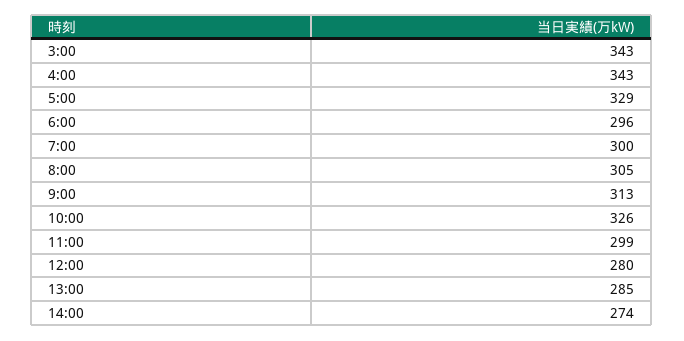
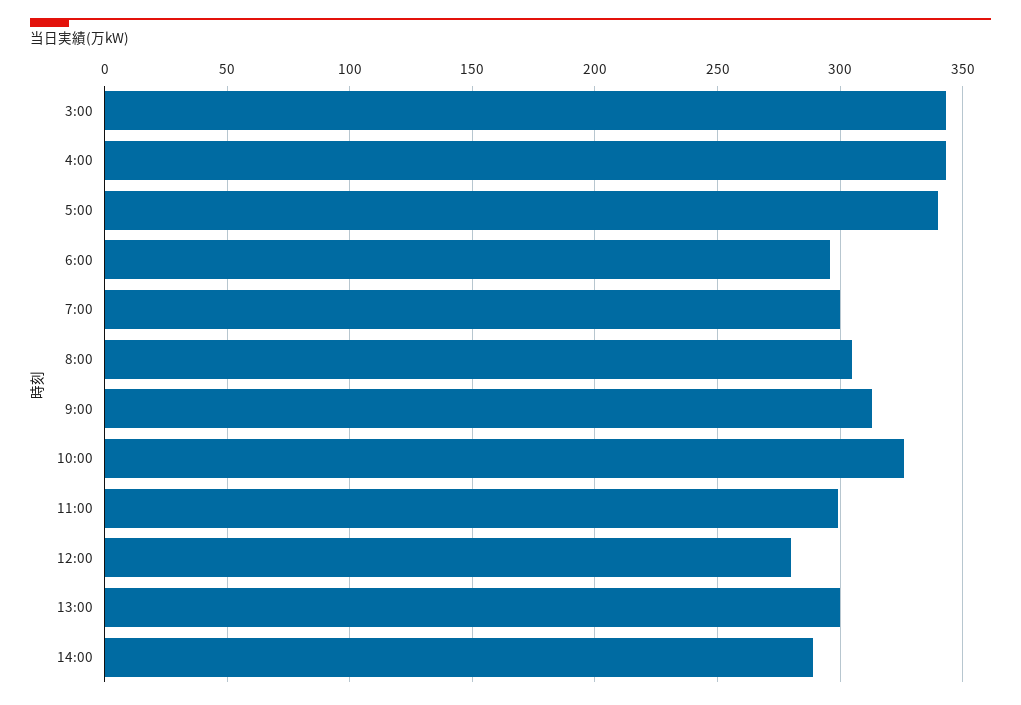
5:00: 329 -> 340
13:00: 285 -> 300
14:00: 274 -> 290

